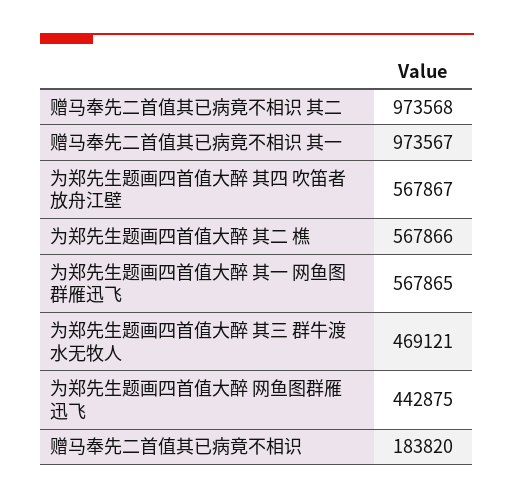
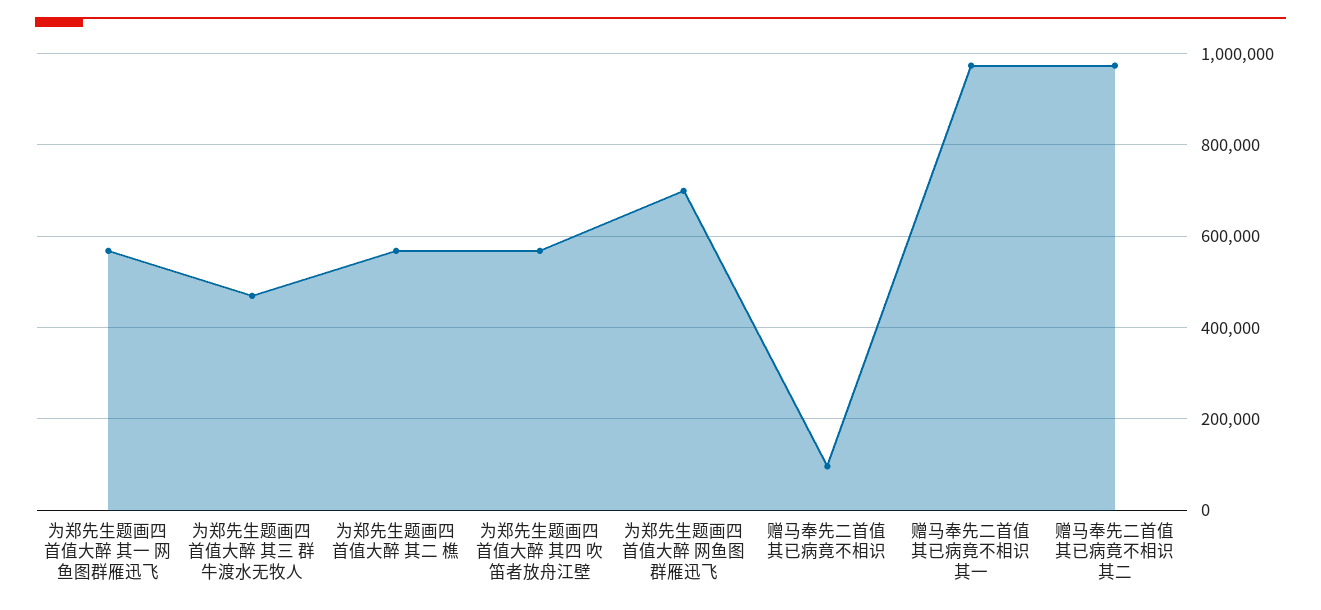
为郑先生题画四首值大醉 网鱼图群雁迅飞: 442875 -> 700000
赠马奉先二首值其已病竟不相识: 183820 -> 100000

